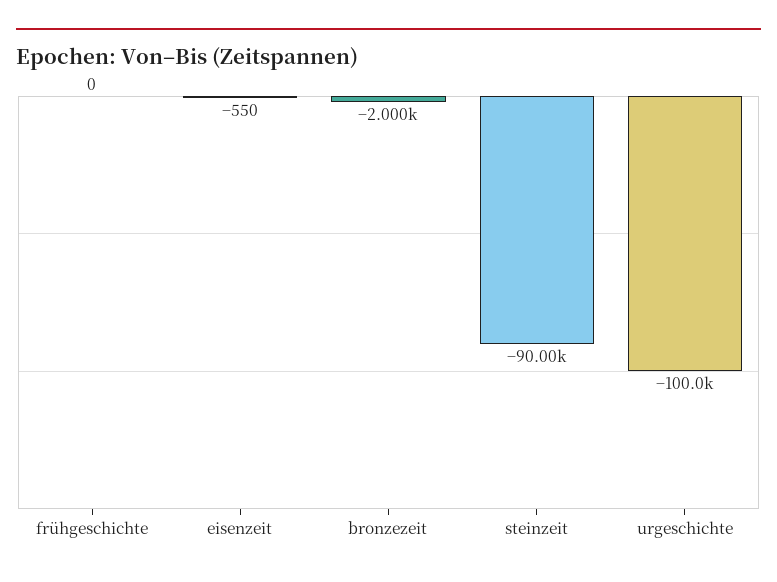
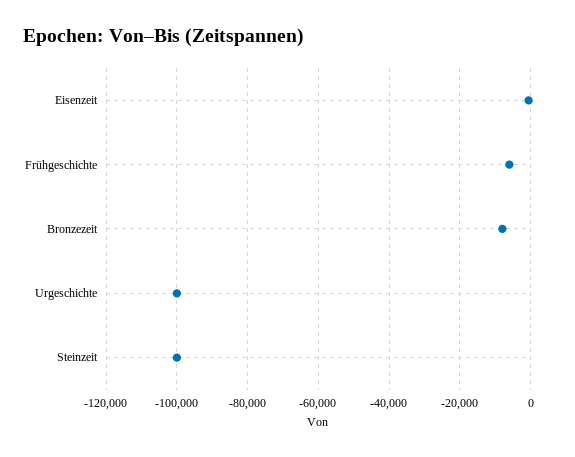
frühgeschichte: 0 -> -6000
bronzezeit: -2000 -> -8000
steinzeit: -90000 -> -100000

